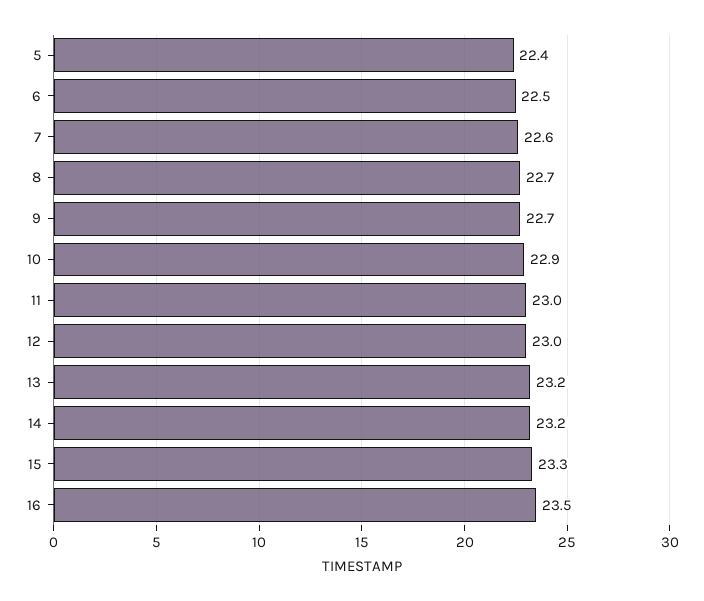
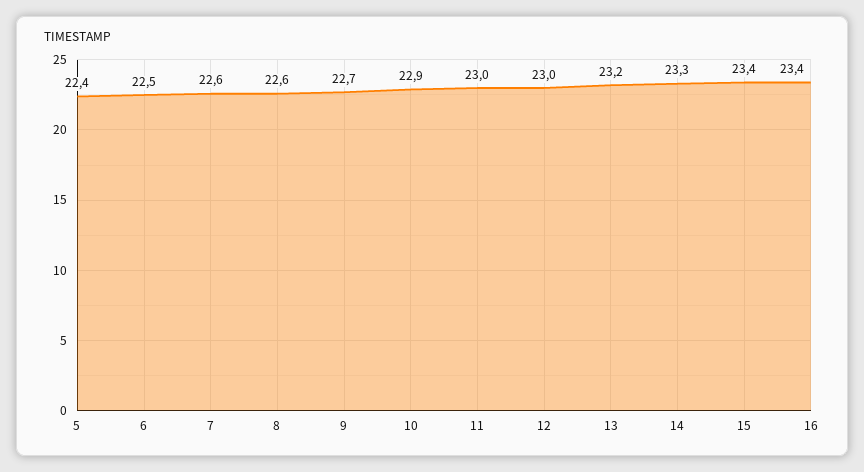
8: 22.7 -> 22.6
14: 23.2 -> 23.3
15: 23.3 -> 23.4
16: 23.5 -> 23.4

